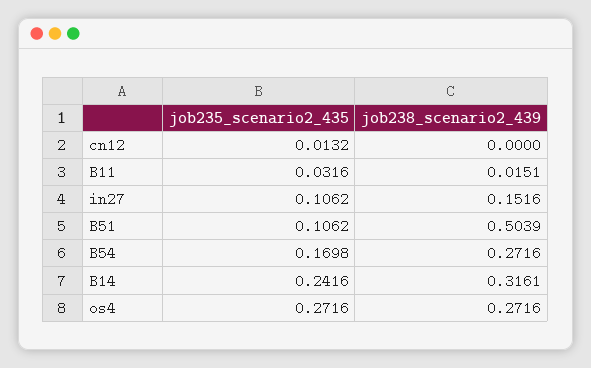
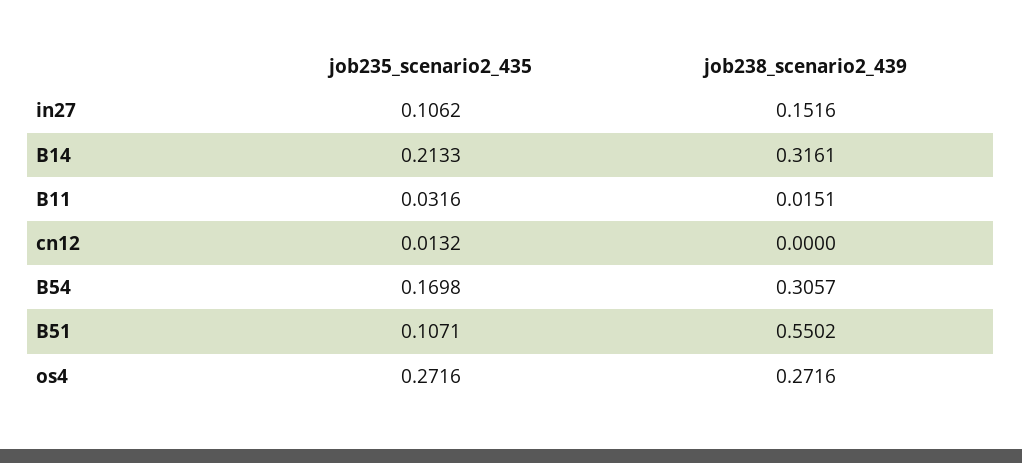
job235_scenario2_435, B51: 0.1062 -> 0.1071
job238_scenario2_439, B51: 0.5039 -> 0.5502
job238_scenario2_439, B54: 0.2716 -> 0.3057
job235_scenario2_435, B14: 0.2416 -> 0.2133

